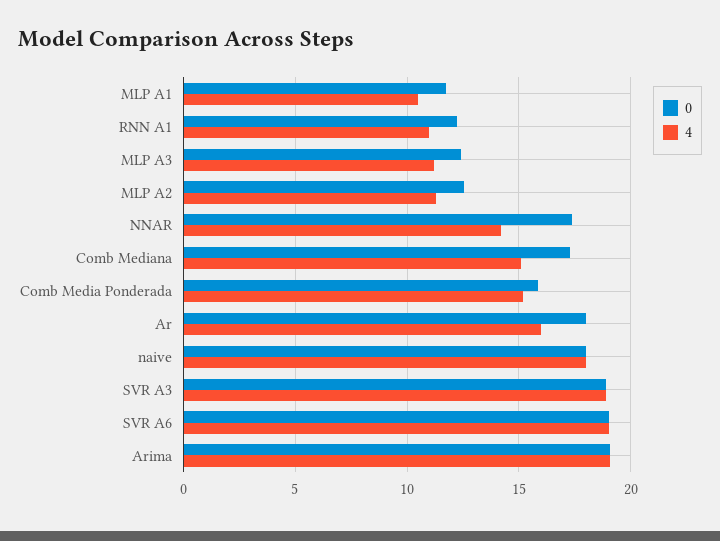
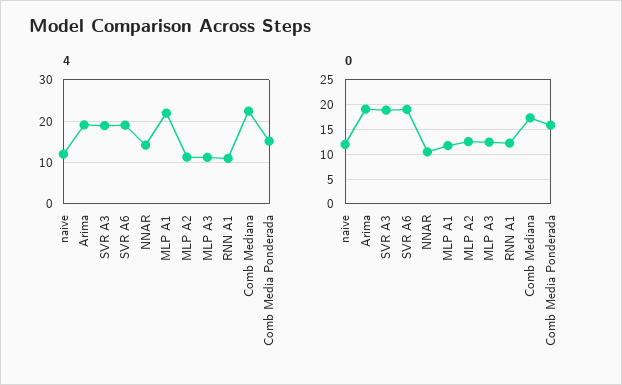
4, MLP A1: 10.5 -> 22
0, NNAR: 17.5 -> 10
4, Comb Mediana: 15 -> 22
0, Ar: 18 -> none
4, Ar: 16 -> none
0, naive: 18 -> 12.5
4, naive: 18 -> 12

